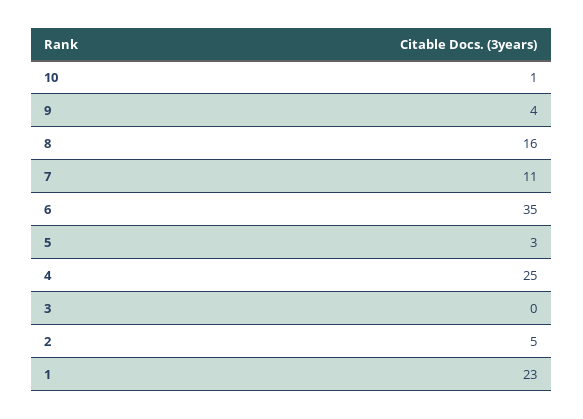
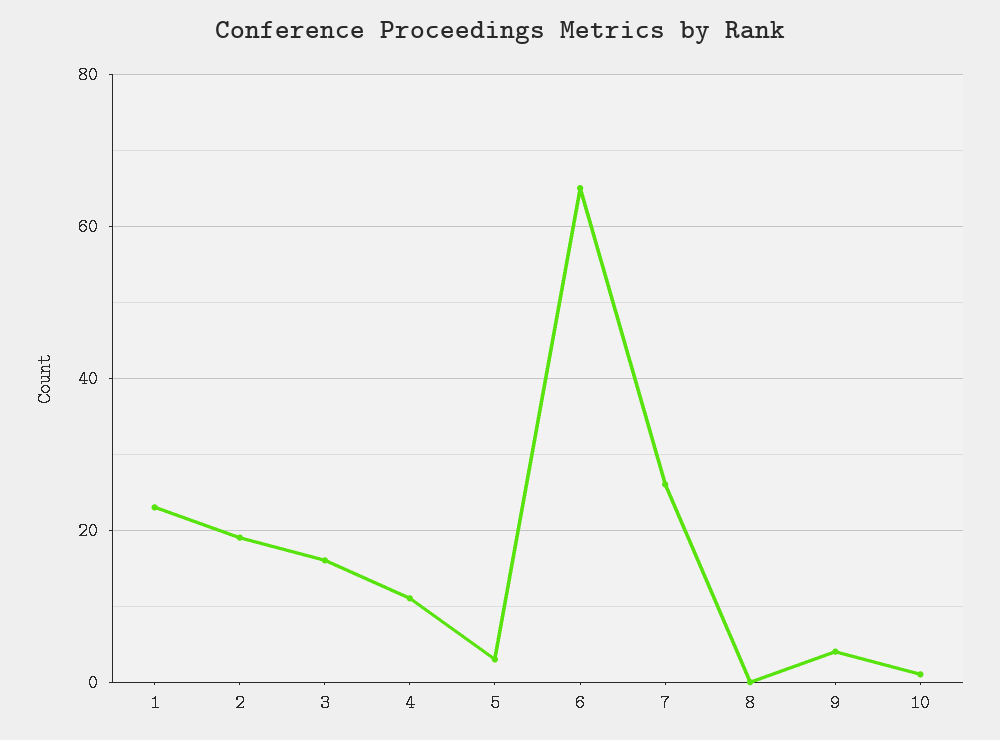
8: 16 -> 0
7: 11 -> 25
6: 35 -> 65
4: 25 -> 10
3: 0 -> 15
2: 5 -> 20

